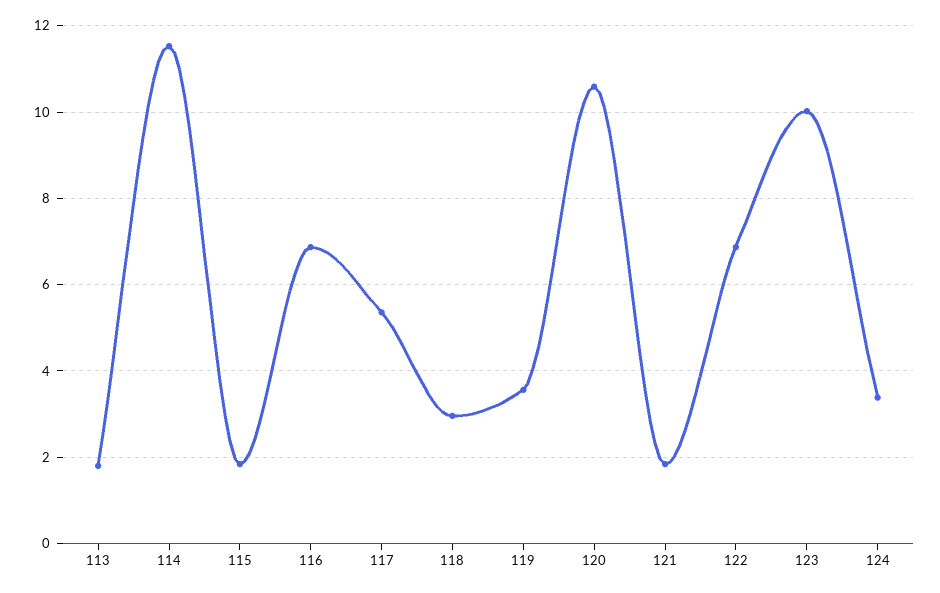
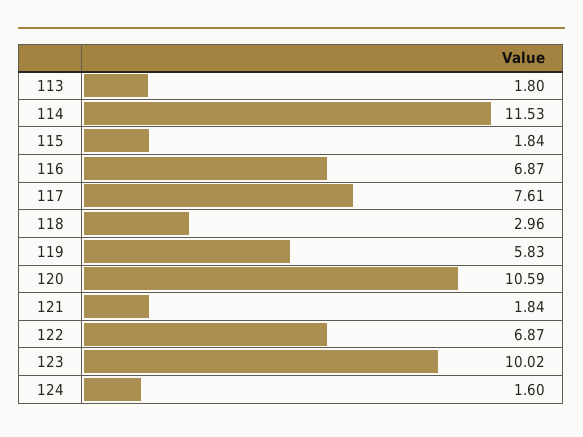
117: 5.4 -> 7.61
119: 3.6 -> 5.83
124: 3.4 -> 1.6

